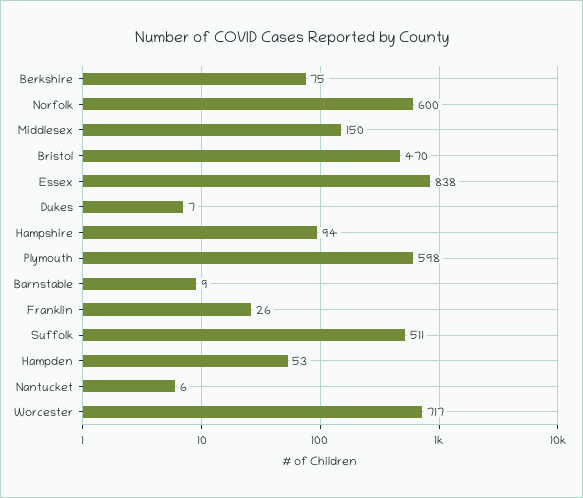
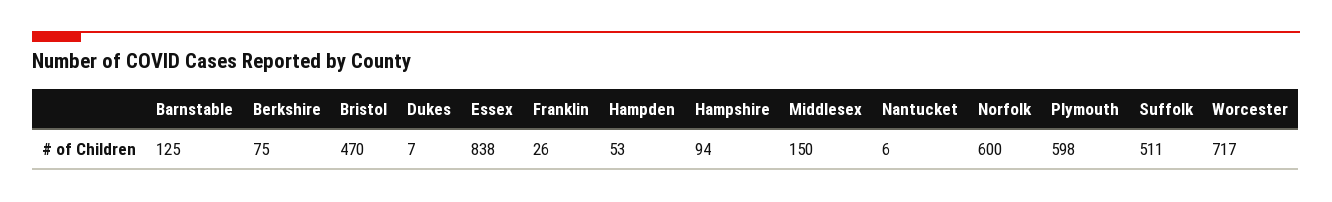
Barnstable: 9 -> 125

